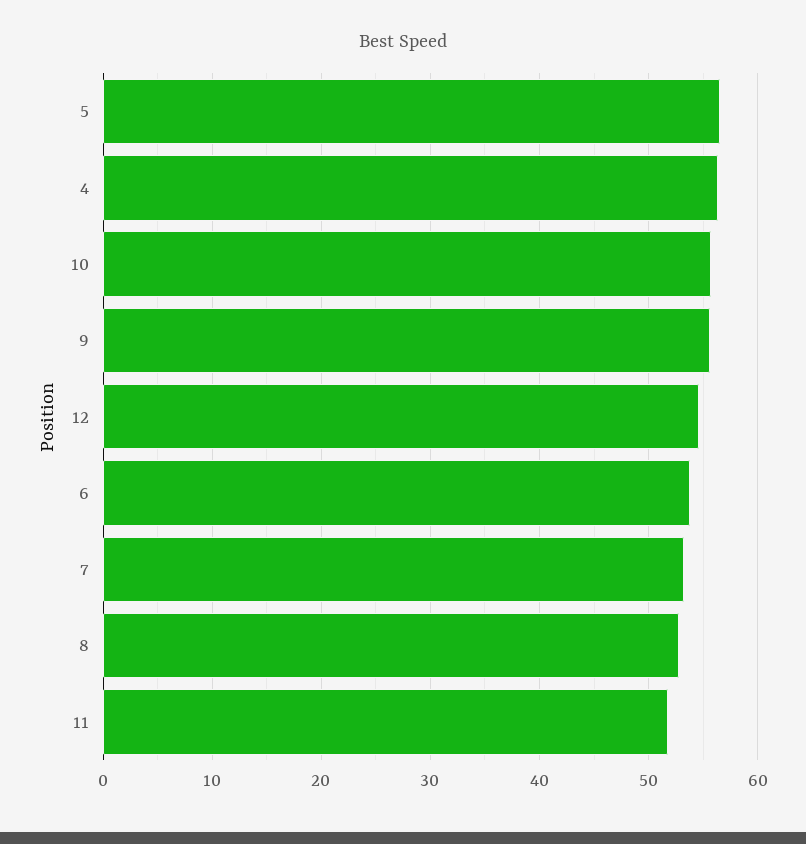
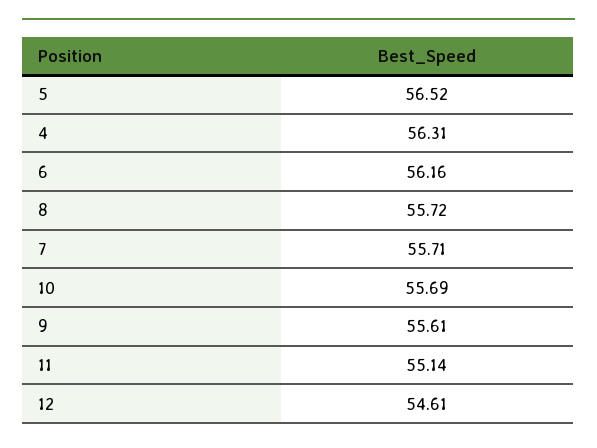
6: 54 -> 56.16
7: 53 -> 55.71
8: 53 -> 55.72
11: 52 -> 55.14

